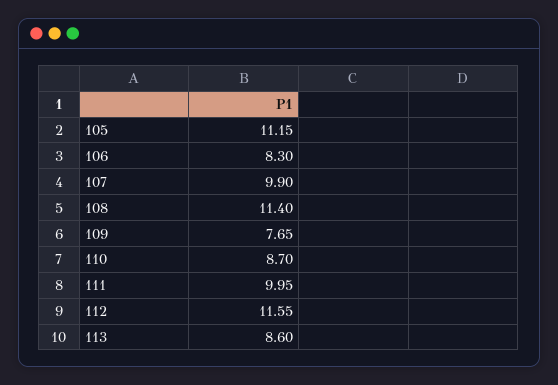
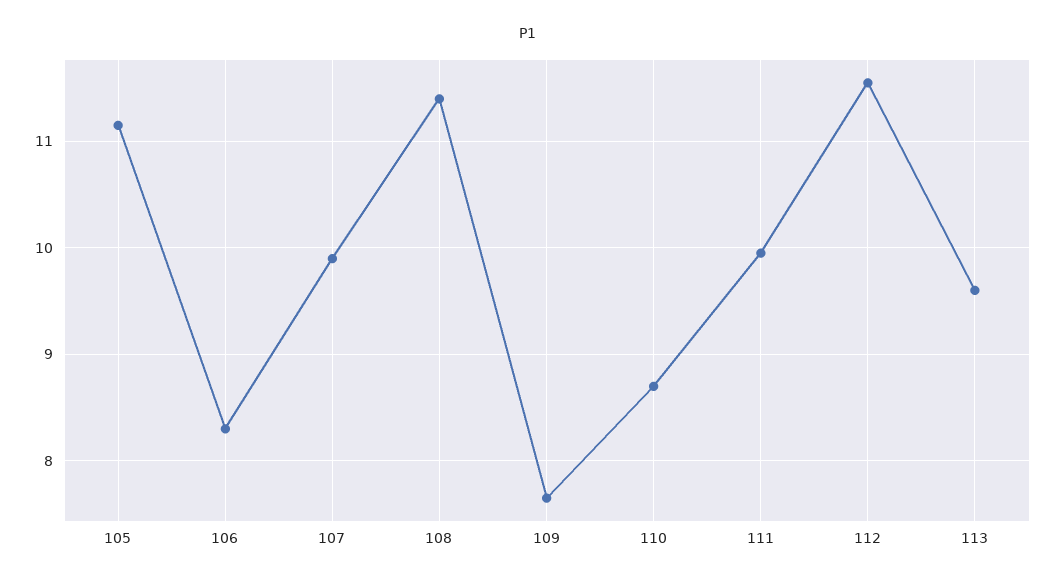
113: 8.6 -> 9.6

